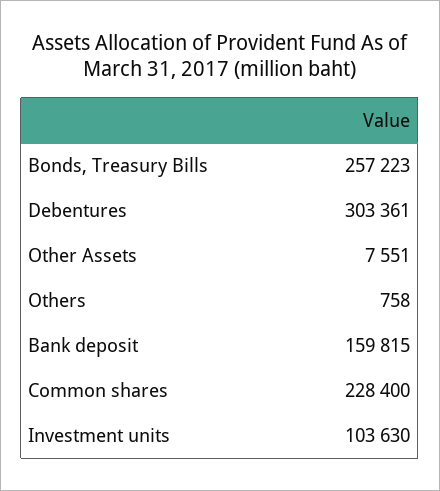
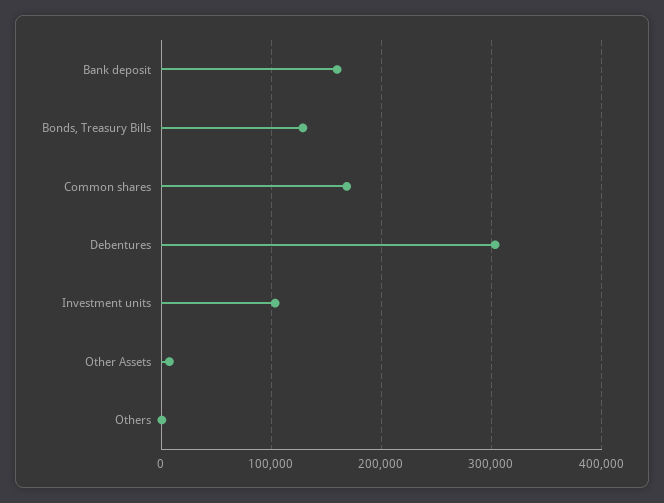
Bonds, Treasury Bills: 257223 -> 130000
Common shares: 228400 -> 170000

